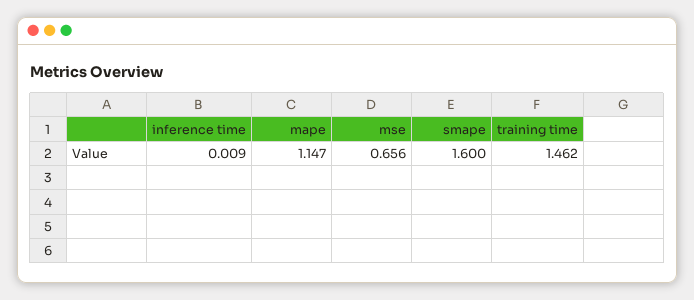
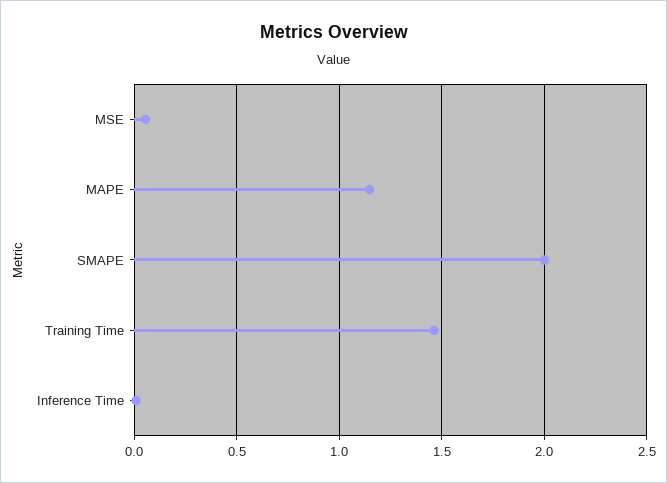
mse: 0.656 -> 0.05
smape: 1.6 -> 2

